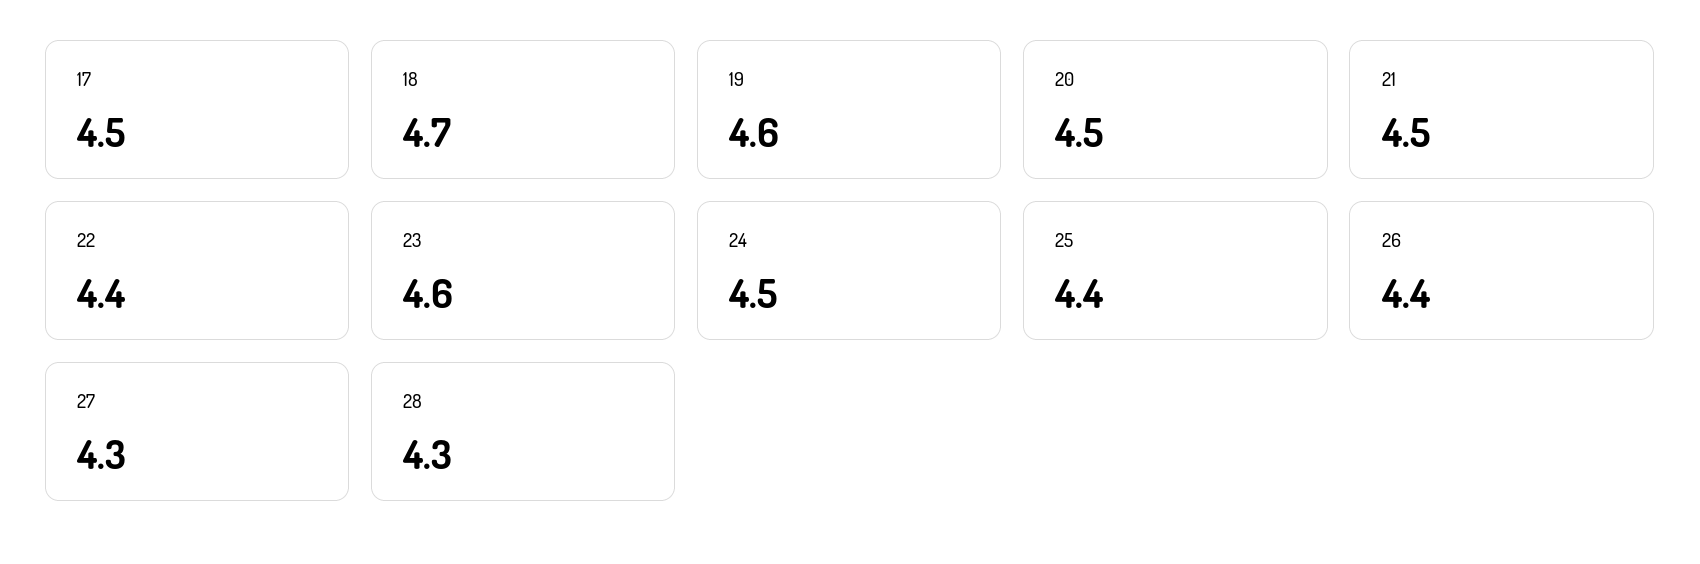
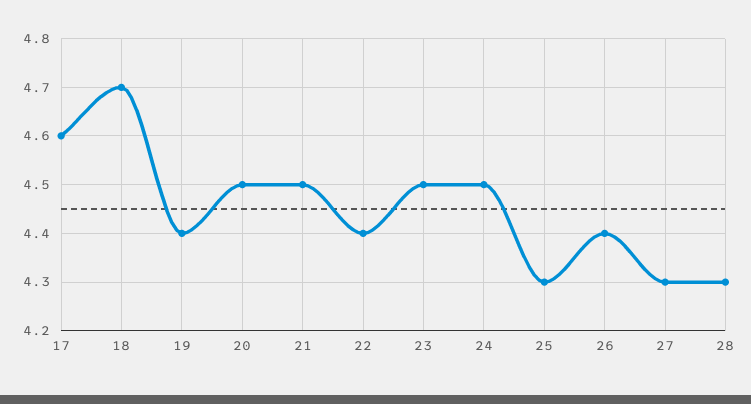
17: 4.5 -> 4.6
19: 4.6 -> 4.4
23: 4.6 -> 4.5
25: 4.4 -> 4.3

